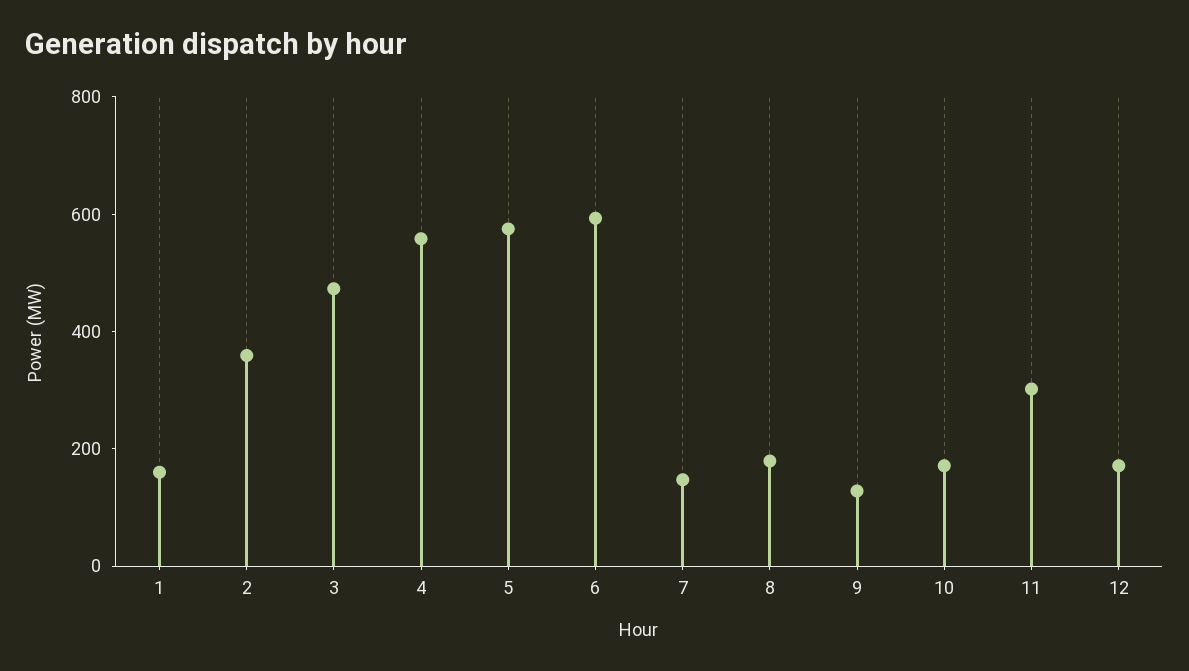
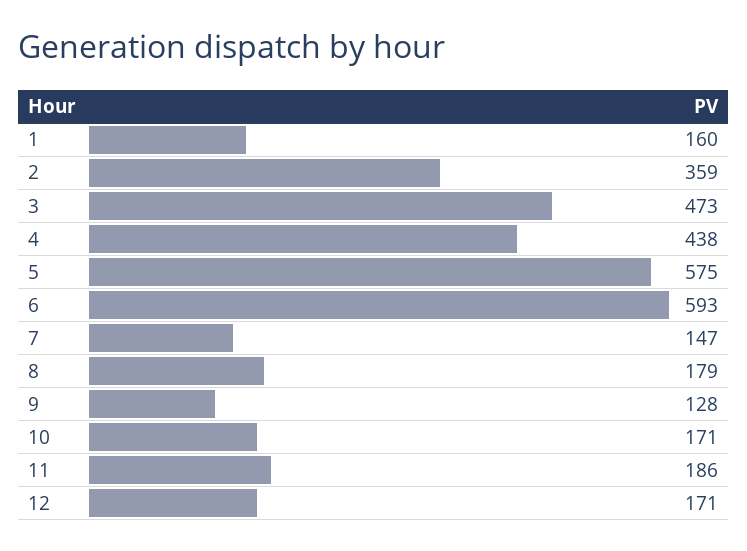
4: 550 -> 438
11: 300 -> 186

